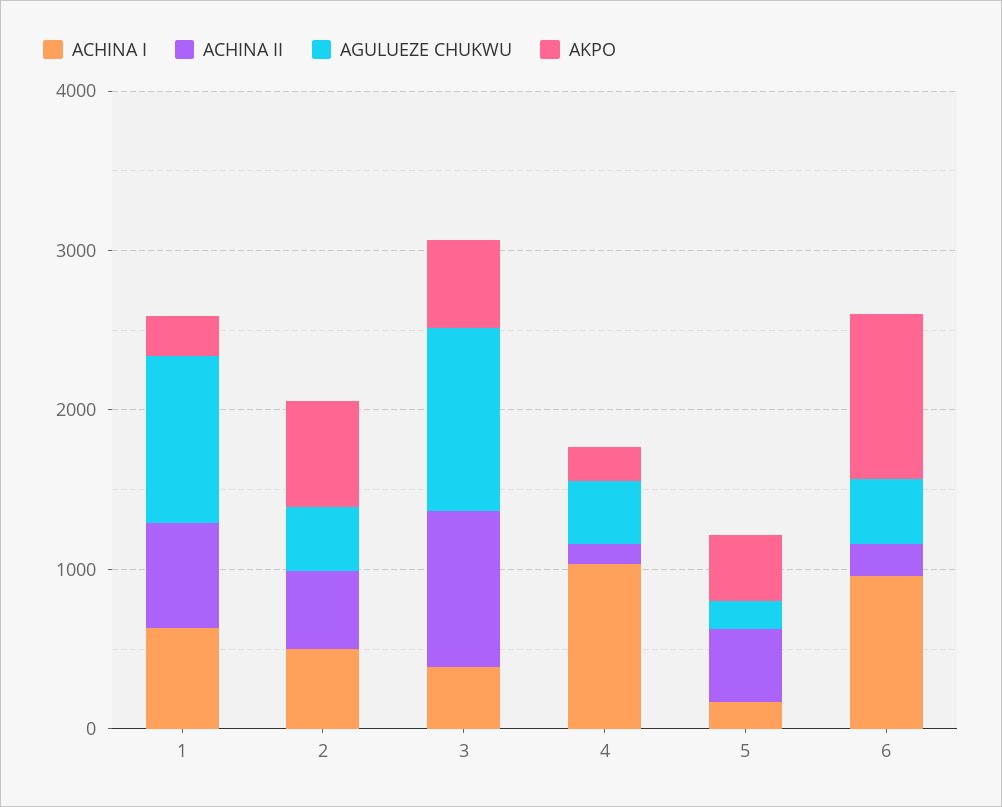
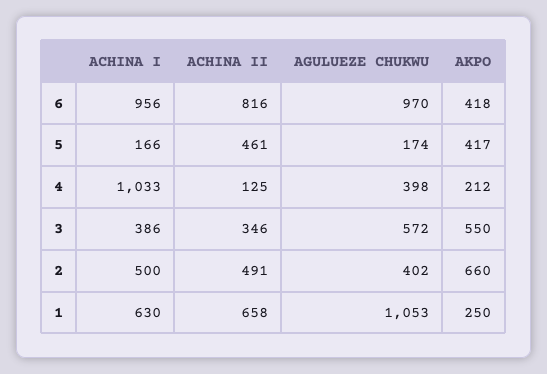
ACHINA II, 3: 1000 -> 346
AGULUEZE CHUKWU, 3: 1200 -> 572
ACHINA II, 6: 200 -> 816
AGULUEZE CHUKWU, 6: 400 -> 970
AKPO, 6: 1000 -> 418

